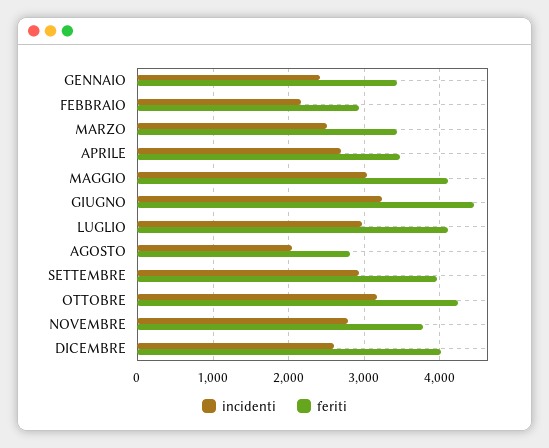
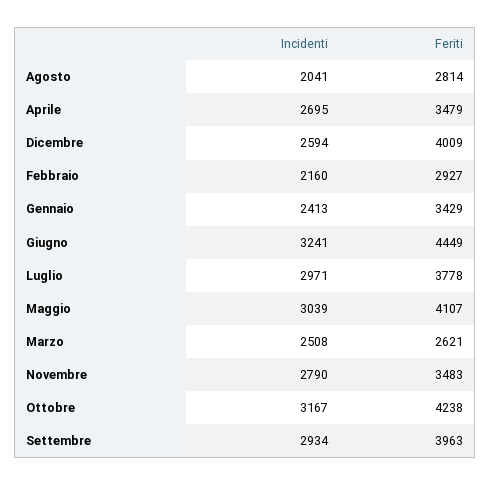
feriti, MARZO: 3400 -> 2621
feriti, LUGLIO: 4100 -> 3778
feriti, NOVEMBRE: 3800 -> 3483

